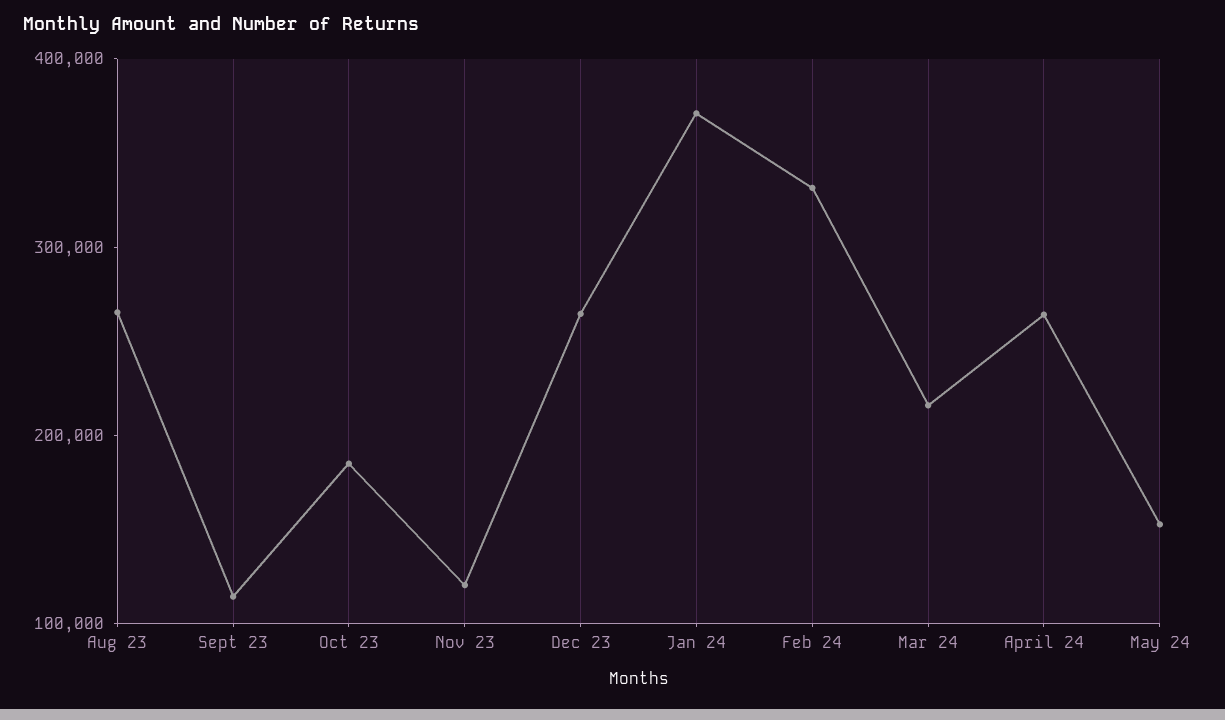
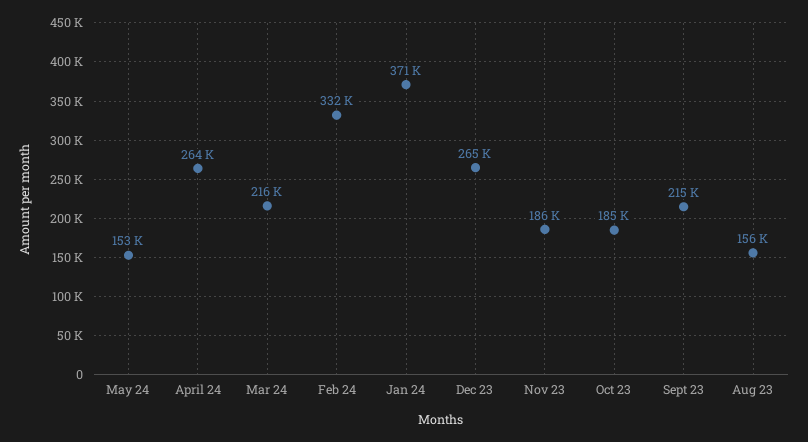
Aug 23: 260000 -> 156000
Sept 23: 120000 -> 215000
Nov 23: 120000 -> 186000

